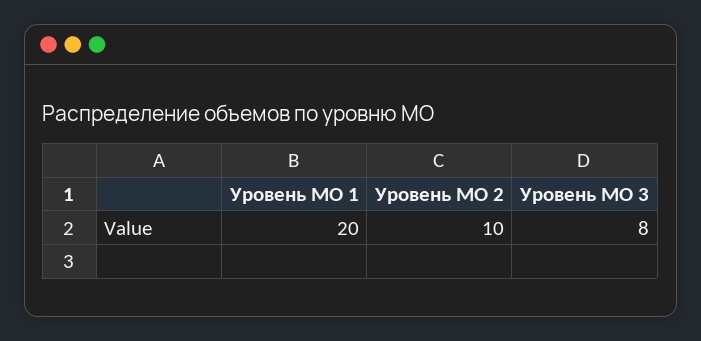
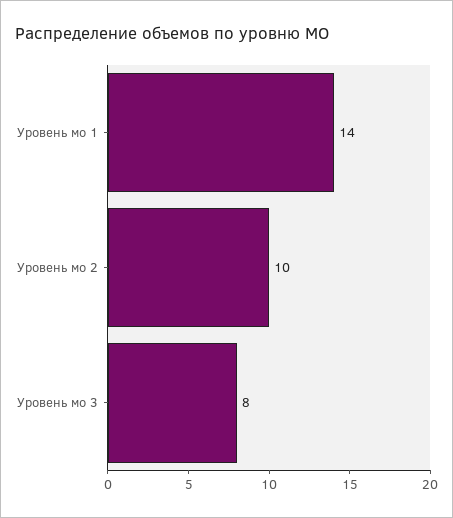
Уровень МО 1: 20 -> 14

